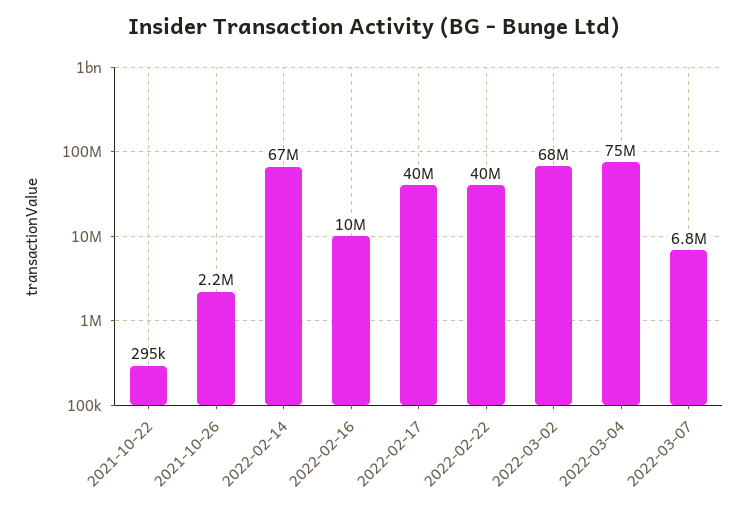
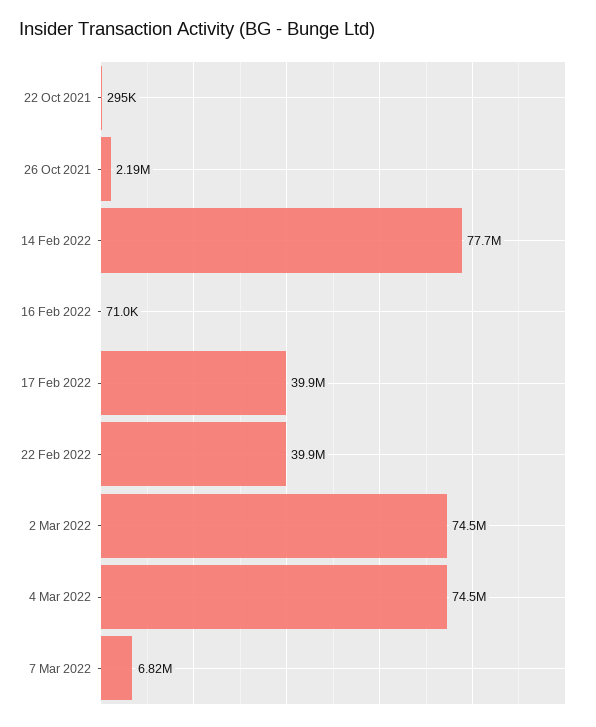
2022-02-14: 67000000 -> 77700000
2022-02-16: 10000000 -> 71000
2022-03-02: 68000000 -> 74500000

